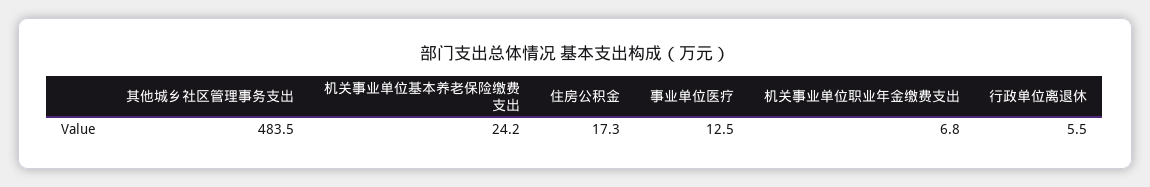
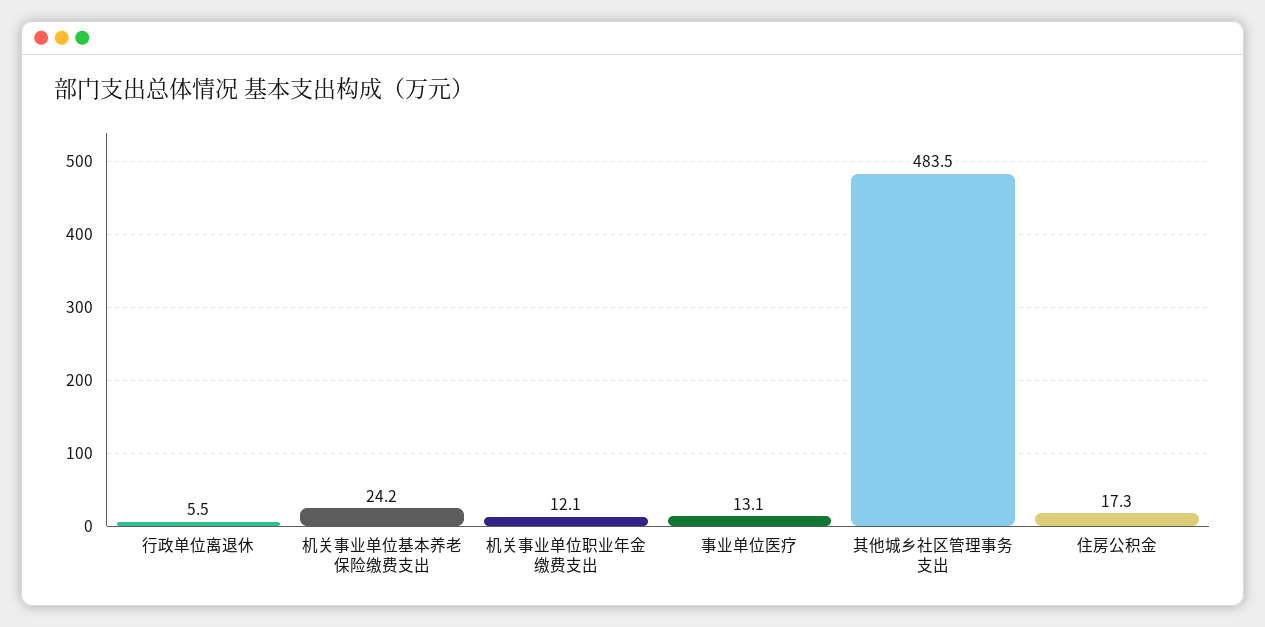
事业单位医疗: 12.5 -> 13.1
机关事业单位职业年金缴费支出: 6.8 -> 12.1

